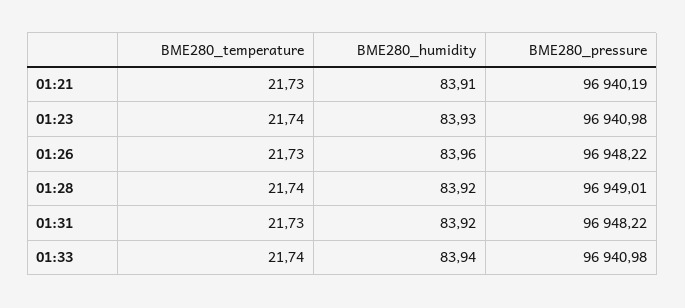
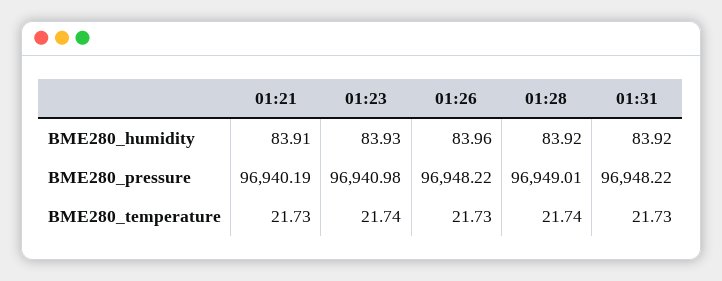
BME280_temperature, 01:33: 21.74 -> none
BME280_humidity, 01:33: 83.94 -> none
BME280_pressure, 01:33: 96940.98 -> none

